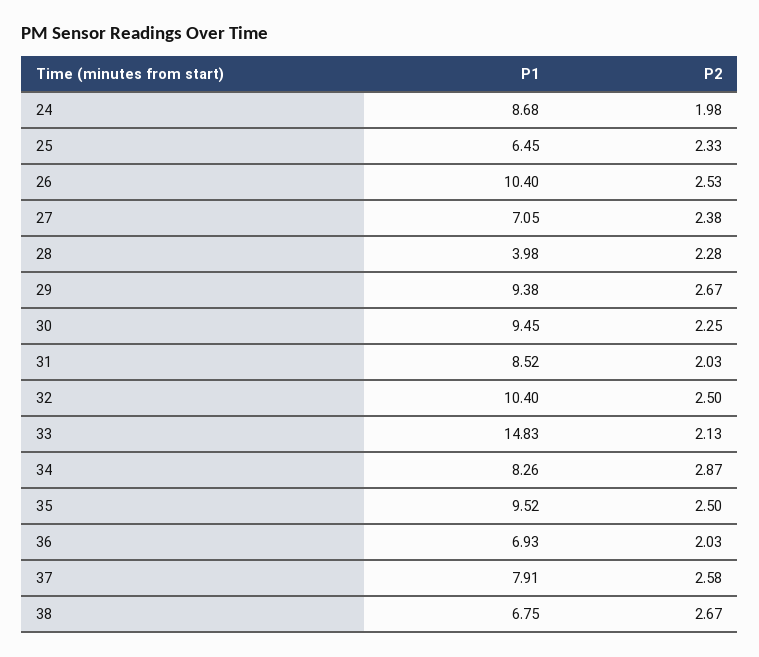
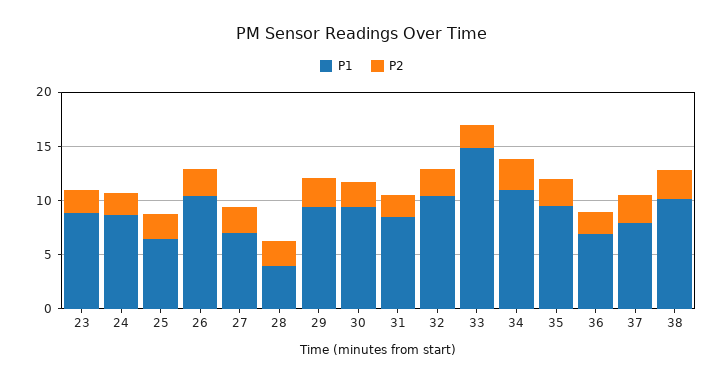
P1, 34: 8.26 -> 11
P1, 38: 6.75 -> 10
P1, 23: none -> 9
P2, 23: none -> 2

